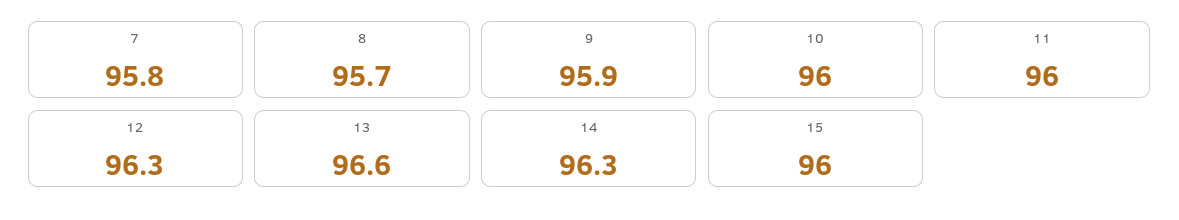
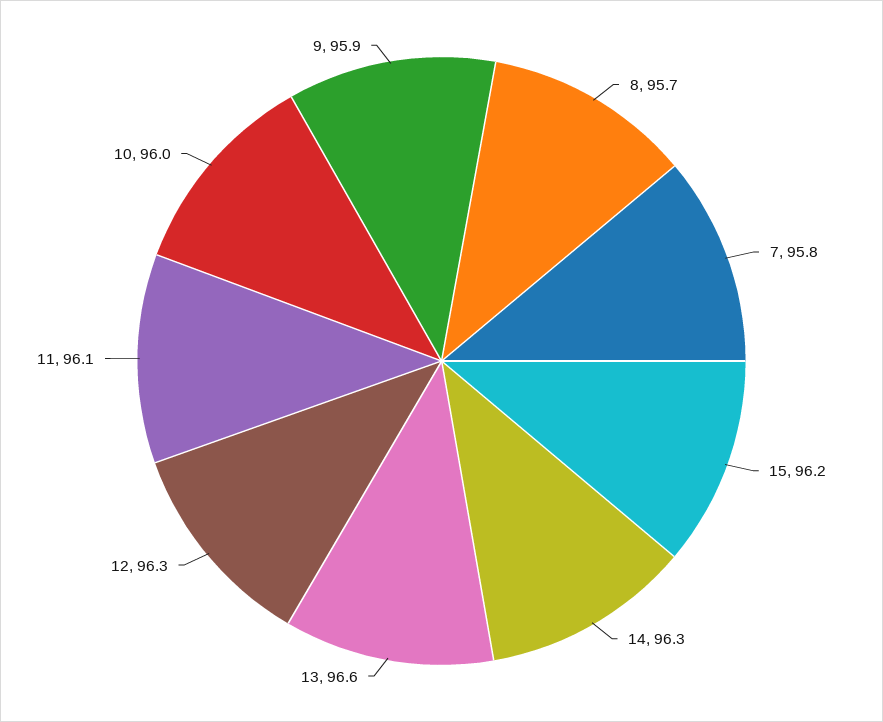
11: 96 -> 96.1
15: 96 -> 96.2

